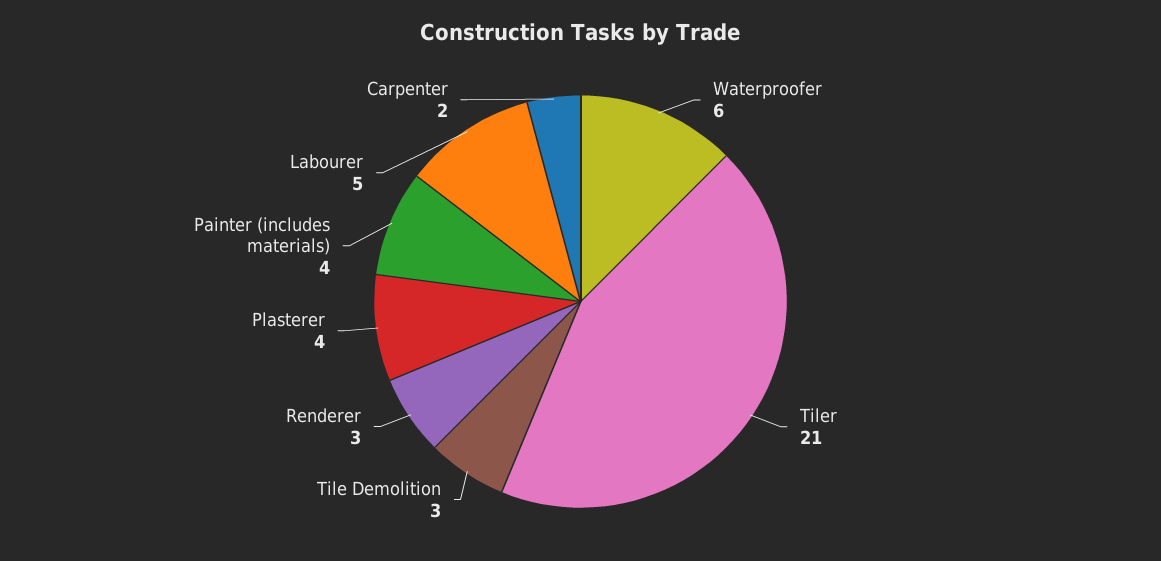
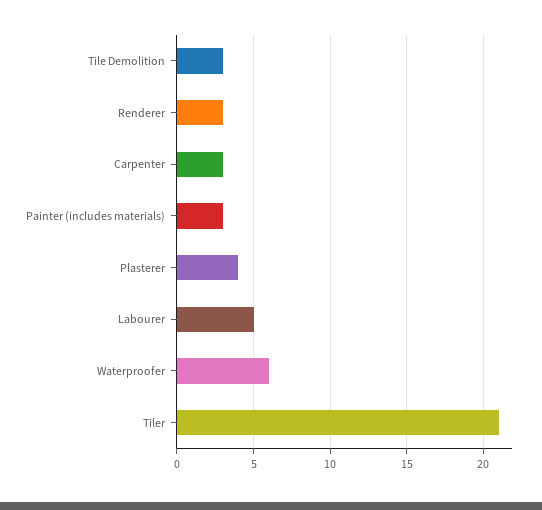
Painter (includes materials): 4 -> 3
Carpenter: 2 -> 3

